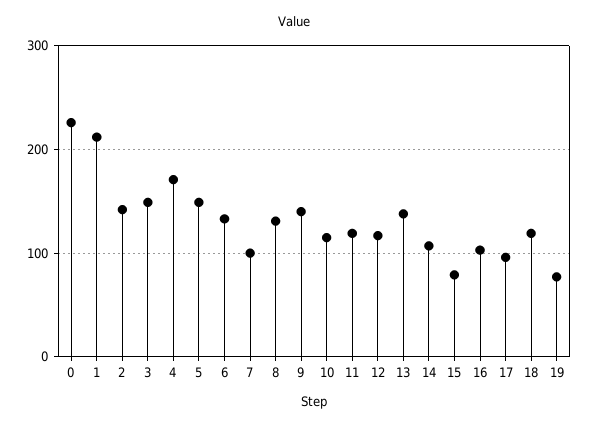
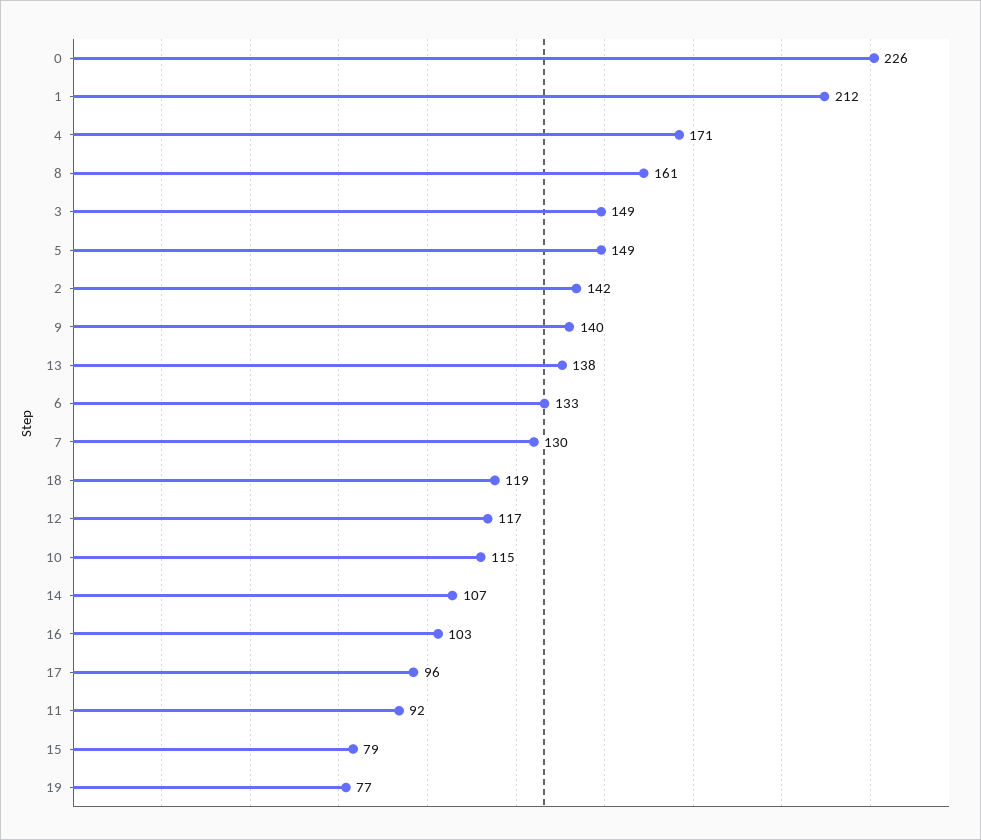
7: 100 -> 130
8: 130 -> 161
11: 120 -> 92

